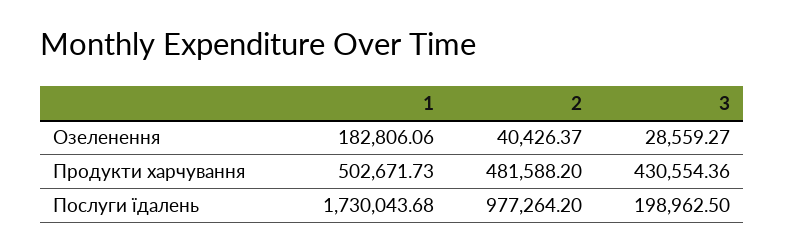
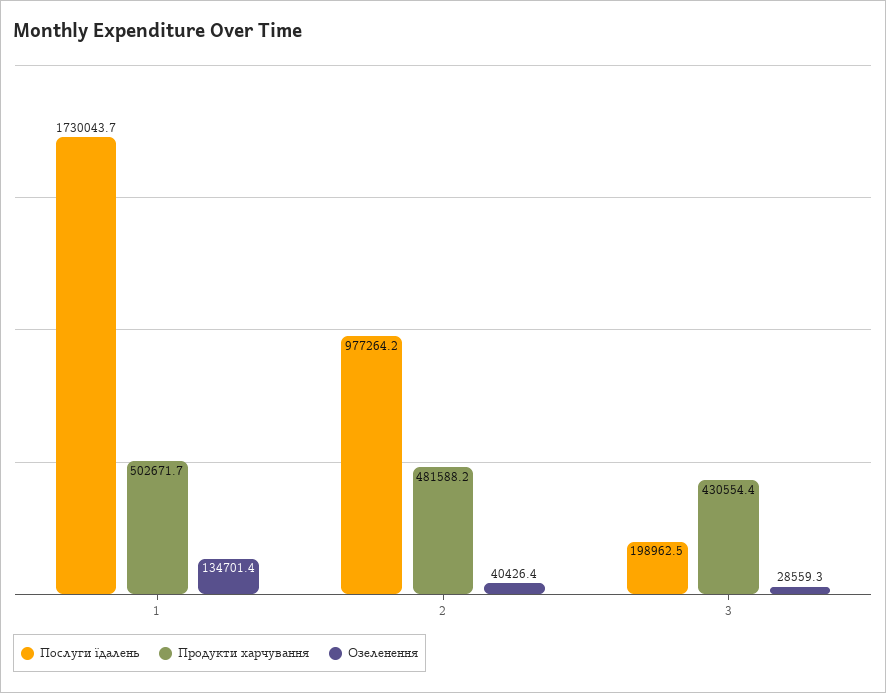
Озеленення, 1: 182806.06 -> 134701.4

